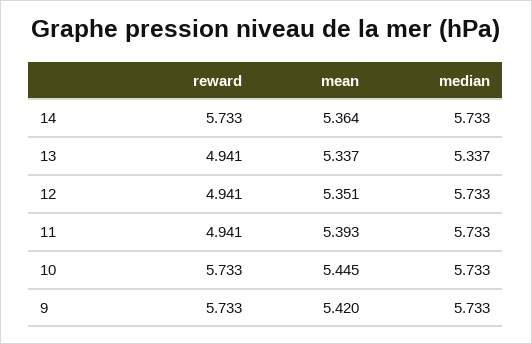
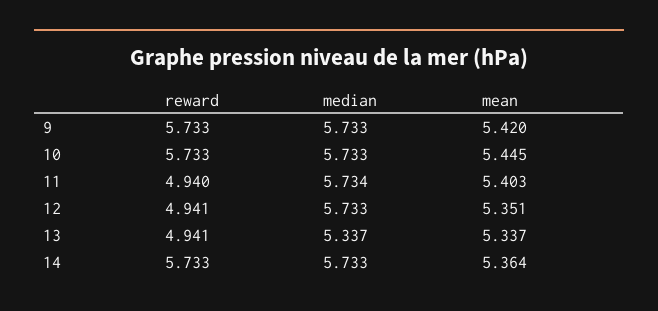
reward, 11: 4.941 -> 4.94
mean, 11: 5.393 -> 5.403
median, 11: 5.733 -> 5.734

